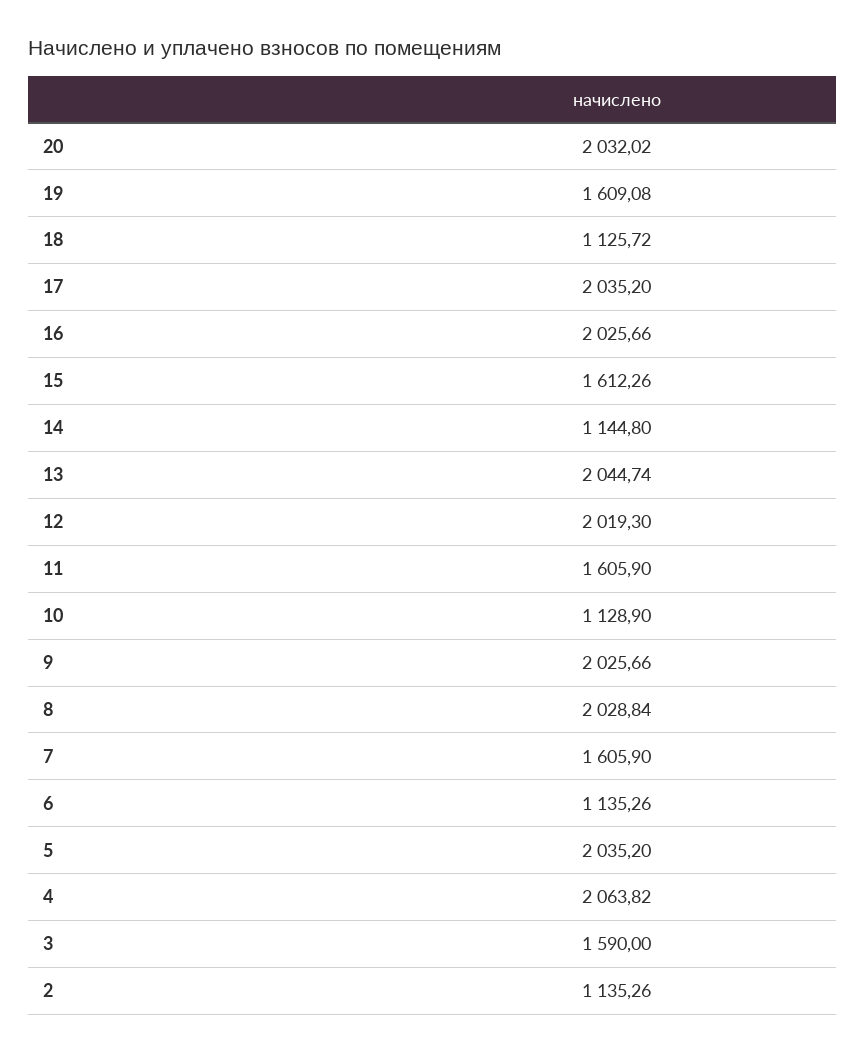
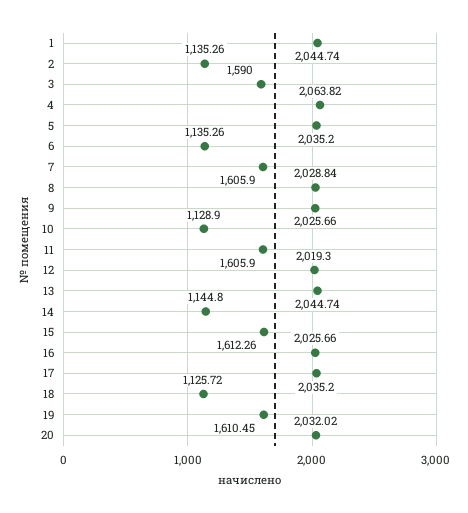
19: 1609.08 -> 1610.45
1: none -> 2044.74

